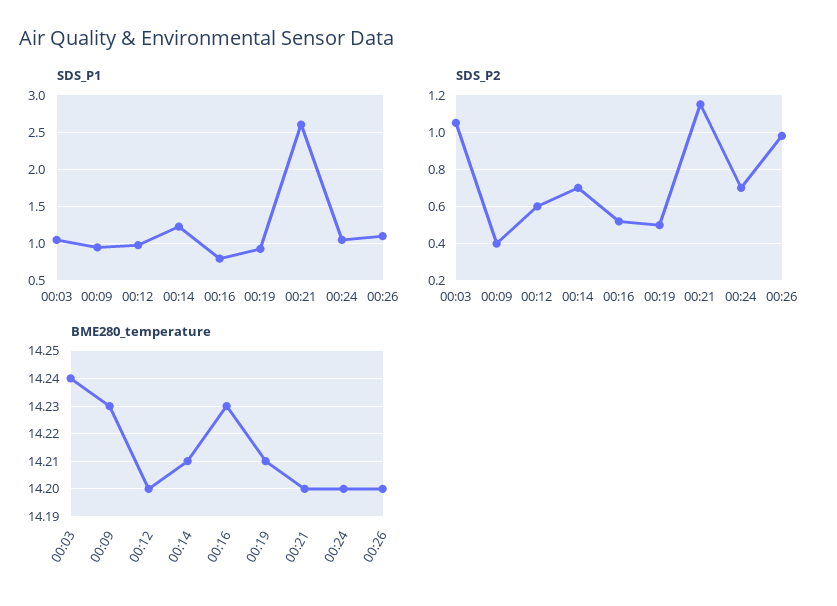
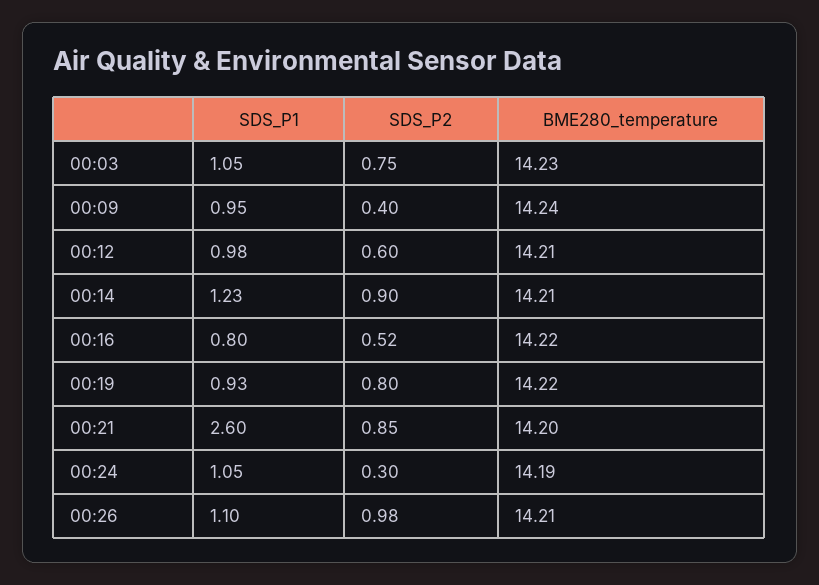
SDS_P2, 00:03: 1.05 -> 0.75
SDS_P2, 00:14: 0.7 -> 0.9
SDS_P2, 00:19: 0.5 -> 0.8
SDS_P2, 00:21: 1.15 -> 0.85
SDS_P2, 00:24: 0.7 -> 0.3
BME280_temperature, 00:03: 14.24 -> 14.23
BME280_temperature, 00:09: 14.23 -> 14.24
BME280_temperature, 00:12: 14.2 -> 14.21
BME280_temperature, 00:16: 14.23 -> 14.22
BME280_temperature, 00:19: 14.21 -> 14.22
BME280_temperature, 00:24: 14.2 -> 14.19
BME280_temperature, 00:26: 14.2 -> 14.21

